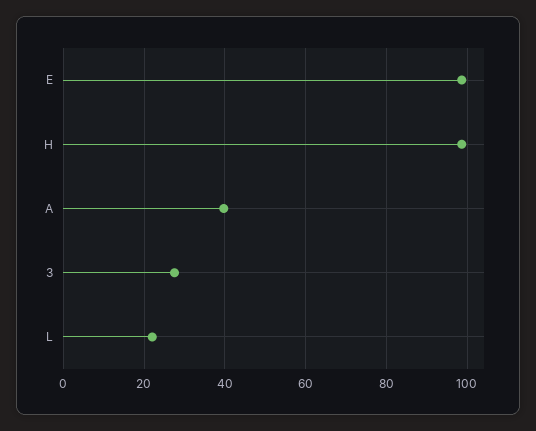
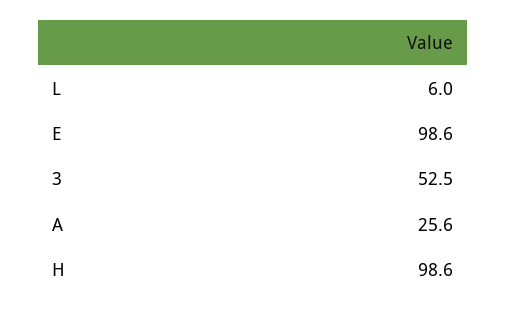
A: 40 -> 25.6
3: 28 -> 52.5
L: 22 -> 6

